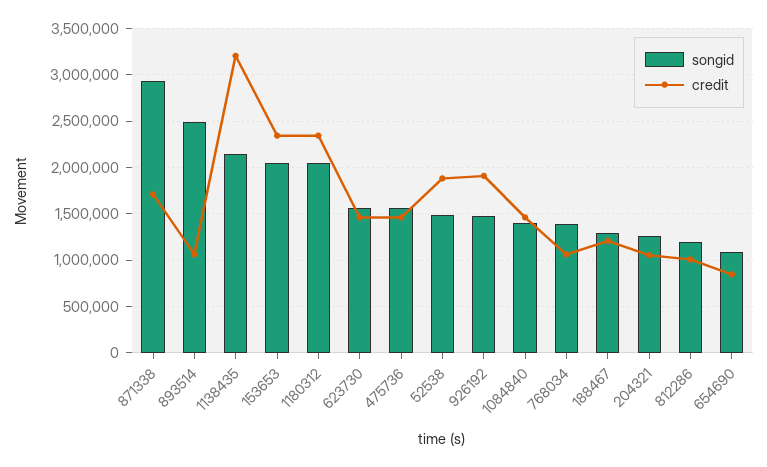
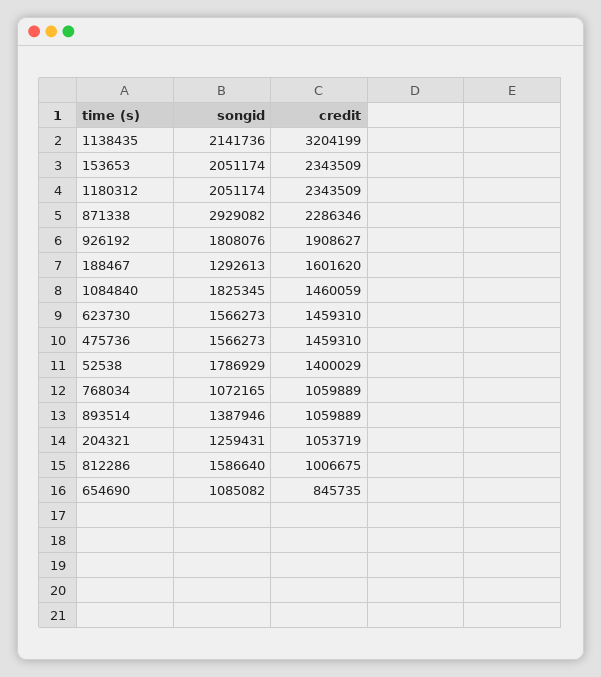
credit, 871338: 1700000 -> 2286346
songid, 893514: 2500000 -> 1387946
songid, 52538: 1500000 -> 1786929
credit, 52538: 1900000 -> 1400029
songid, 926192: 1500000 -> 1808076
songid, 1084840: 1400000 -> 1825345
songid, 768034: 1400000 -> 1072165
credit, 188467: 1200000 -> 1601620
songid, 812286: 1200000 -> 1586640

